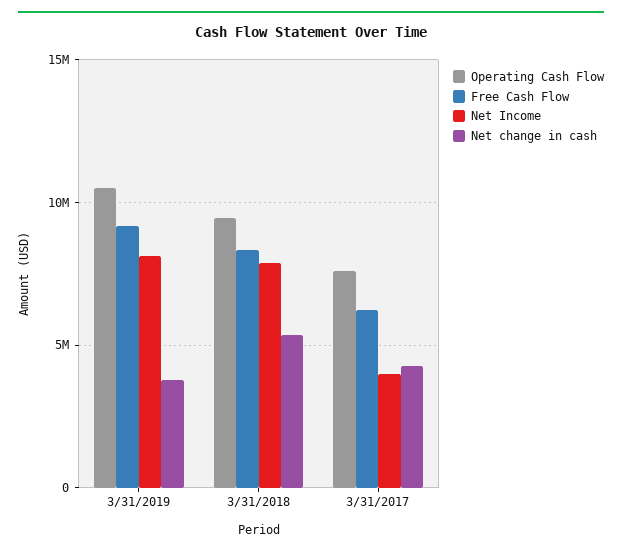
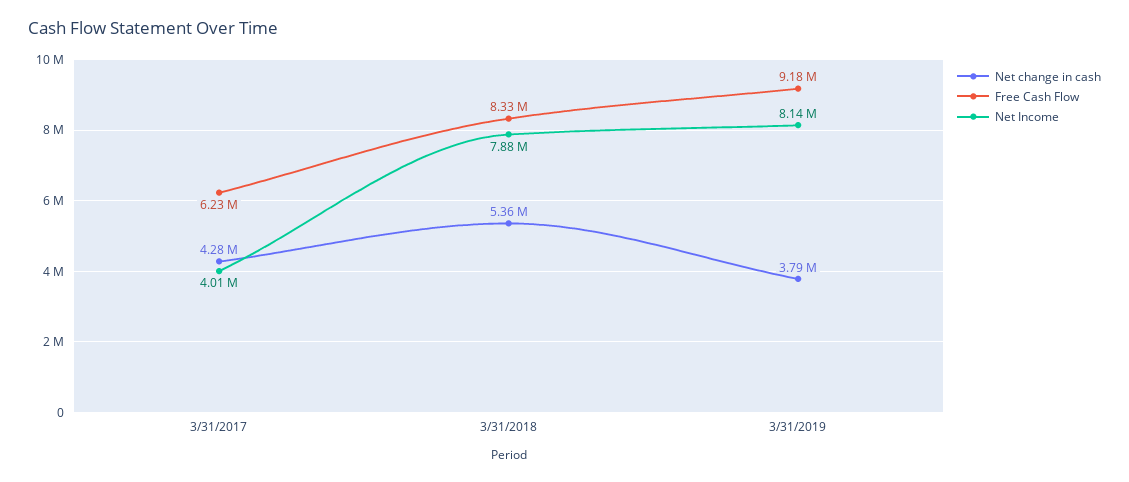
Operating Cash Flow, 3/31/2019: 10500000 -> none
Operating Cash Flow, 3/31/2018: 9500000 -> none
Operating Cash Flow, 3/31/2017: 7500000 -> none

